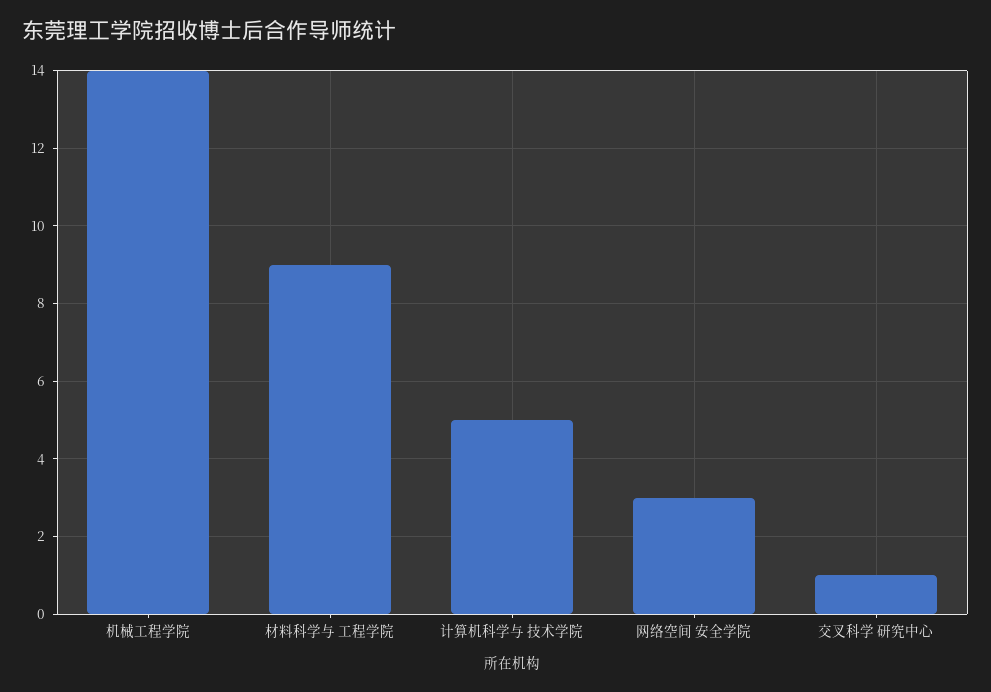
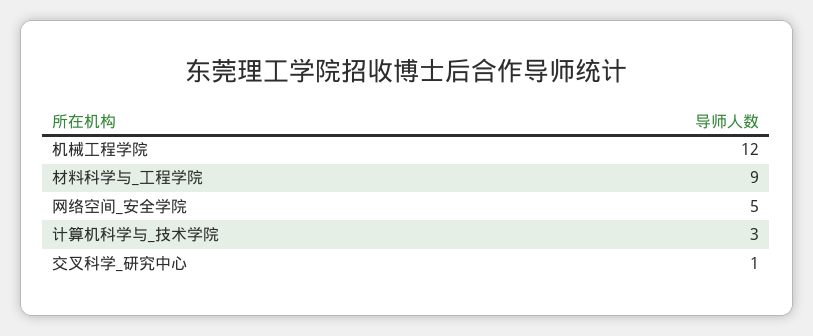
机械工程学院: 14 -> 12
计算机科学与 技术学院: 5 -> 3
网络空间 安全学院: 3 -> 5

